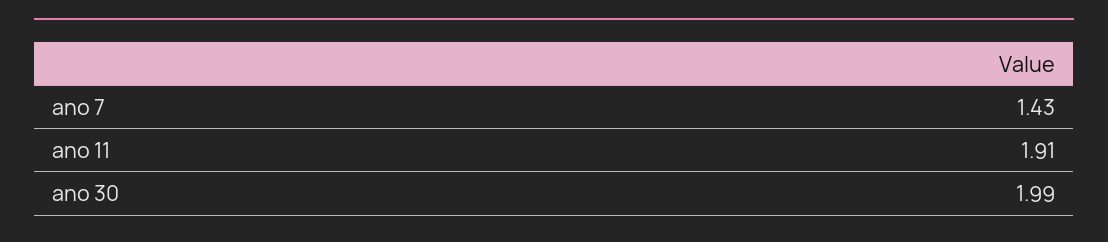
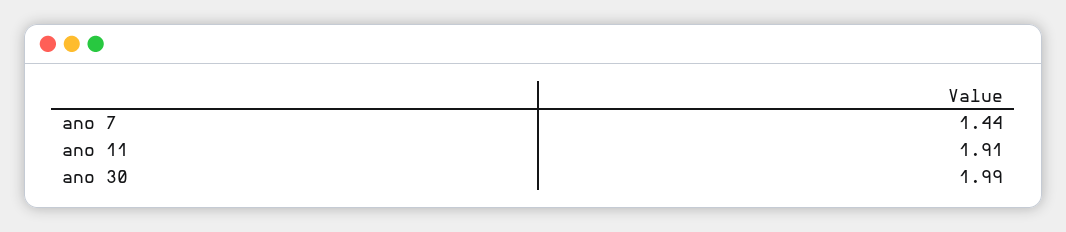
ano 7: 1.43 -> 1.44

